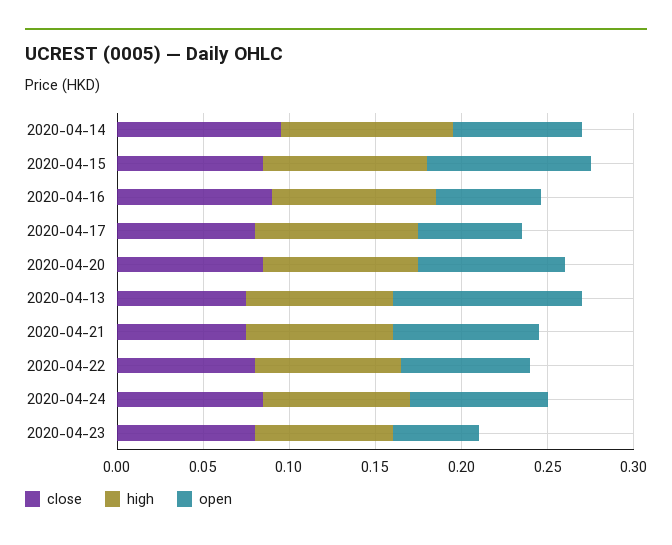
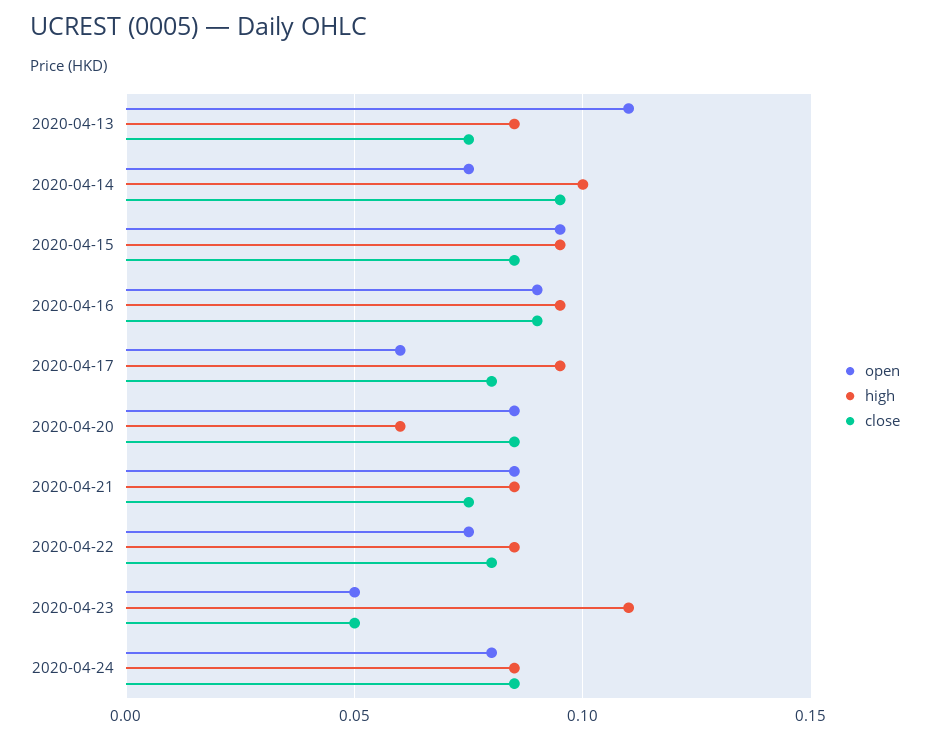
open, 2020-04-16: 0.06 -> 0.09
high, 2020-04-20: 0.09 -> 0.06
close, 2020-04-23: 0.08 -> 0.05
high, 2020-04-23: 0.08 -> 0.11

